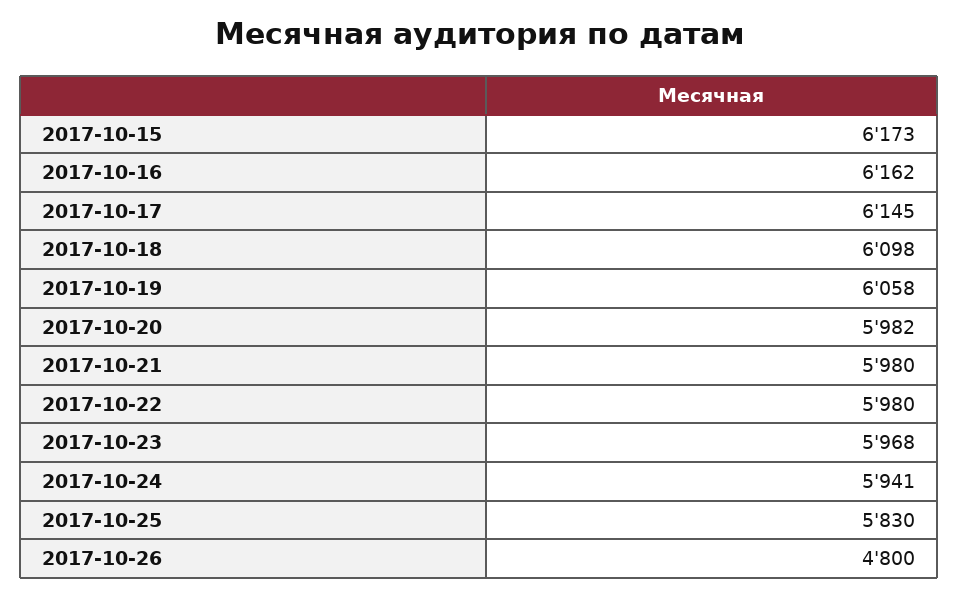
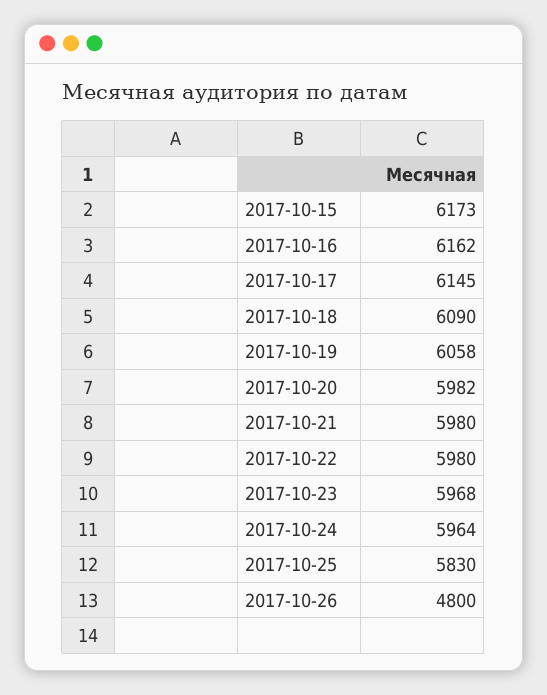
2017-10-18: 6098 -> 6090
2017-10-24: 5941 -> 5964

